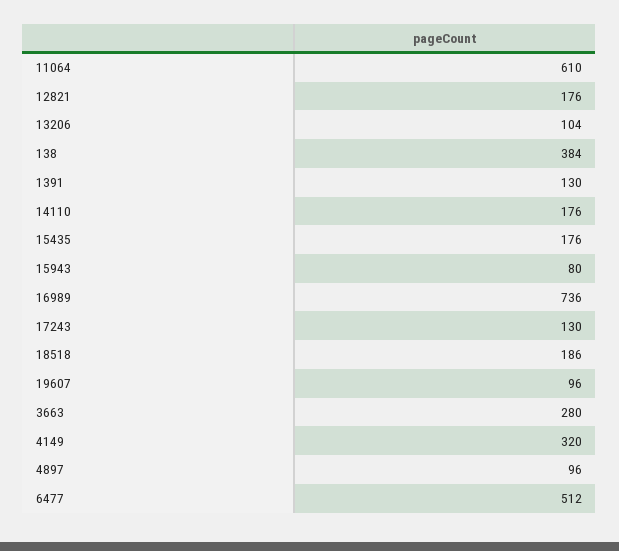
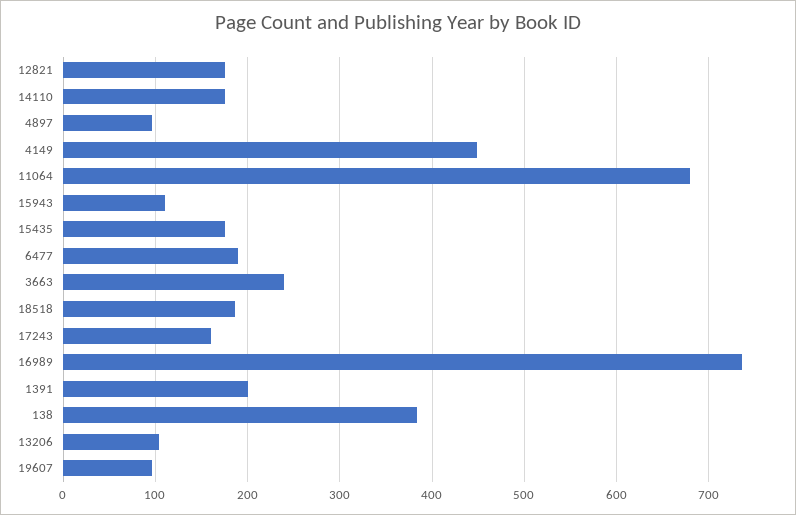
11064: 610 -> 680
1391: 130 -> 200
15943: 80 -> 110
17243: 130 -> 160
3663: 280 -> 240
4149: 320 -> 450
6477: 512 -> 190

